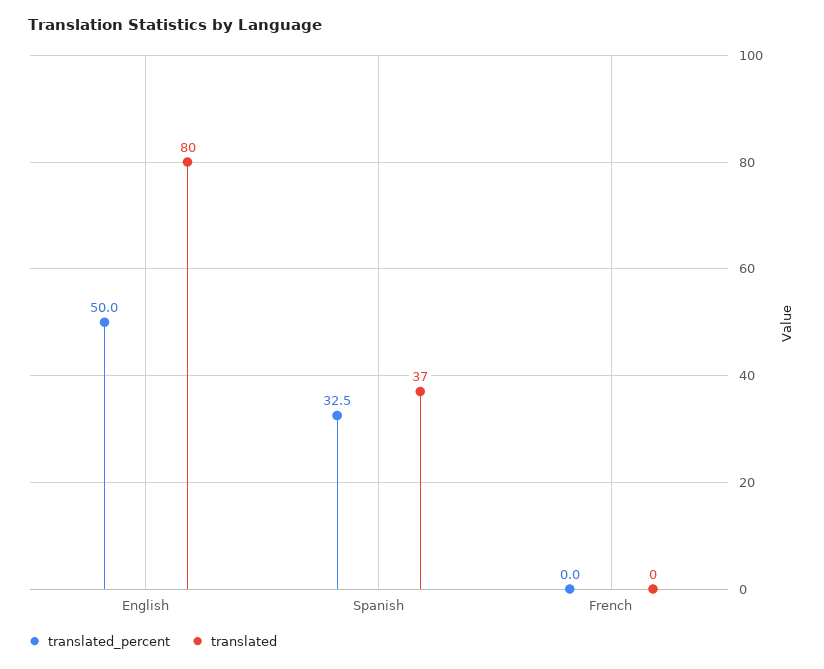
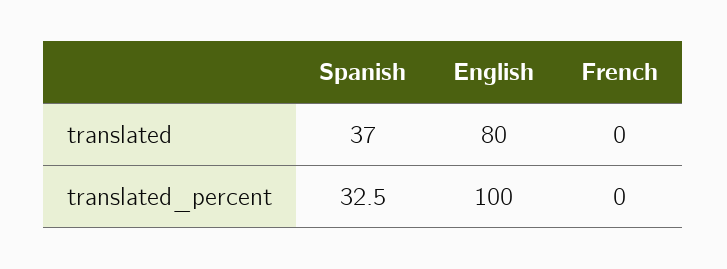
translated_percent, English: 50 -> 100

